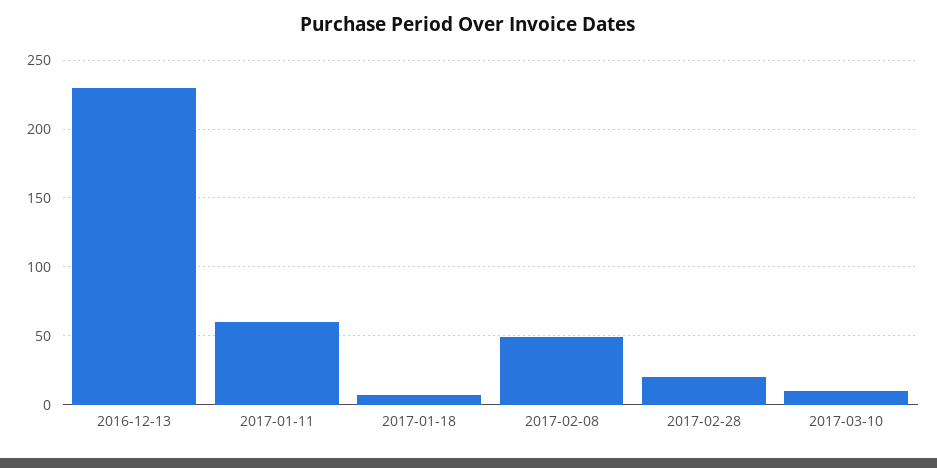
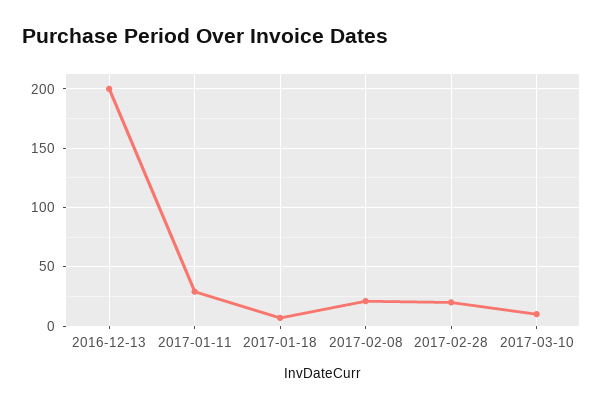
2016-12-13: 230 -> 200
2017-01-11: 60 -> 30
2017-02-08: 50 -> 20

